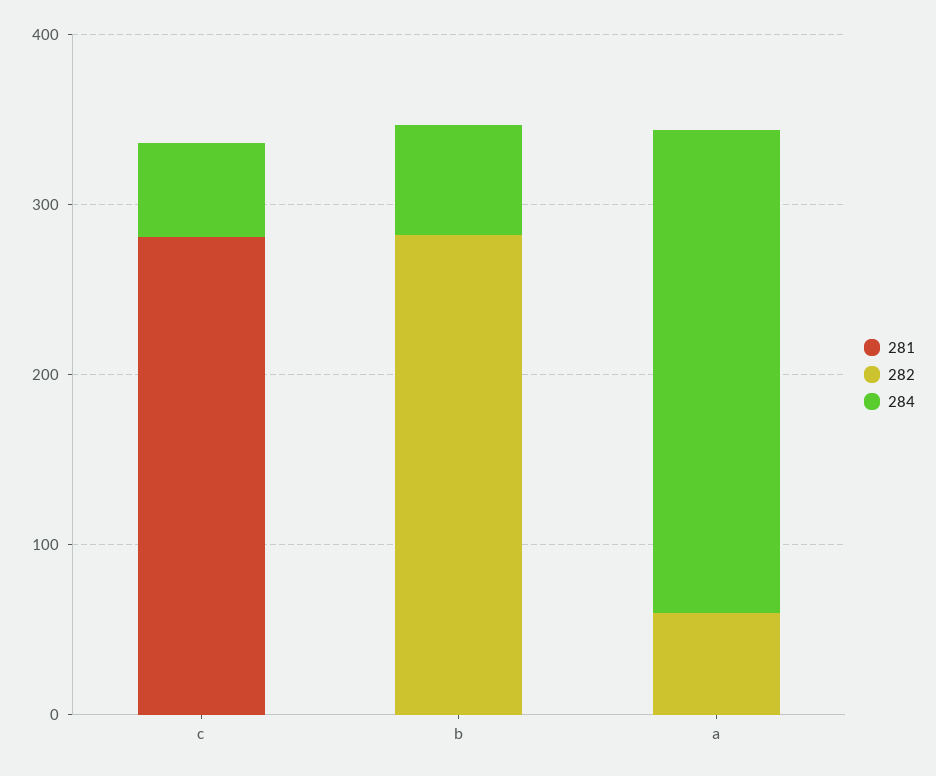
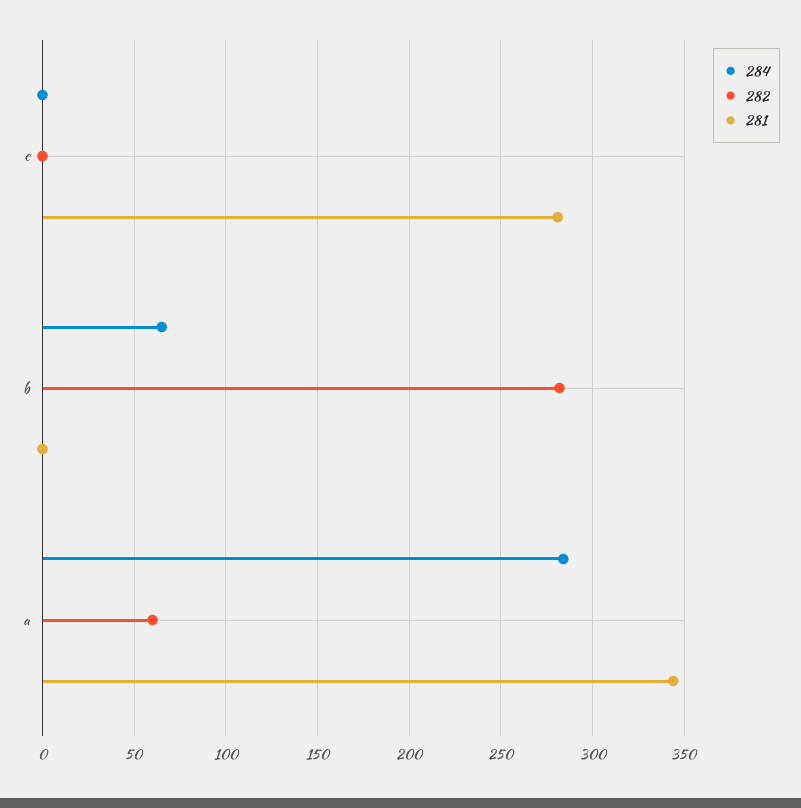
284, c: 60 -> 0
281, a: 0 -> 345

